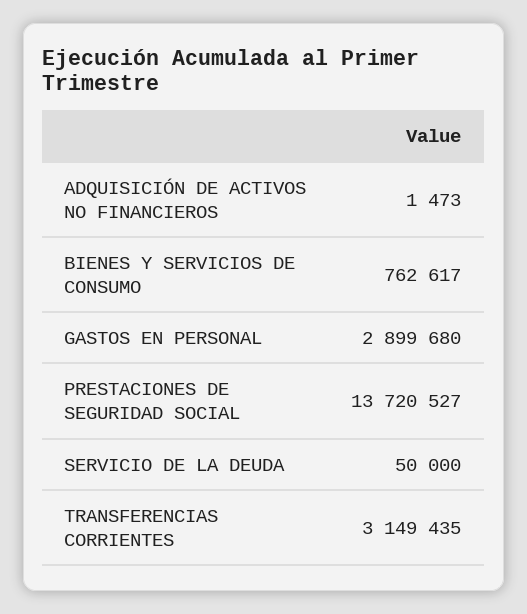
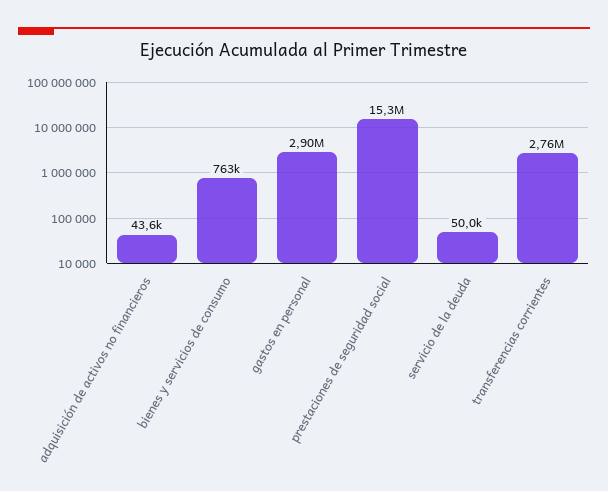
ADQUISICIÓN DE ACTIVOS NO FINANCIEROS: 1473 -> 43600
PRESTACIONES DE SEGURIDAD SOCIAL: 13720527 -> 15300000
TRANSFERENCIAS CORRIENTES: 3149435 -> 2760000

